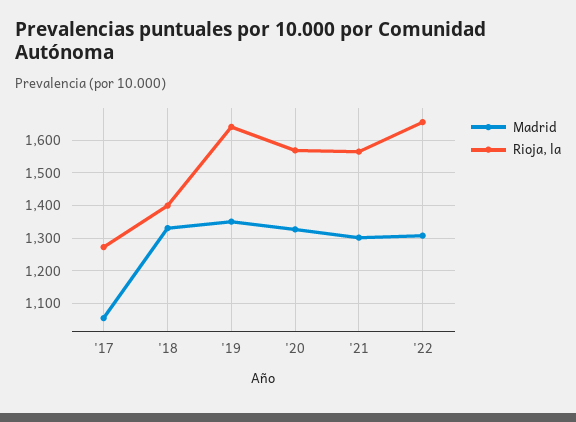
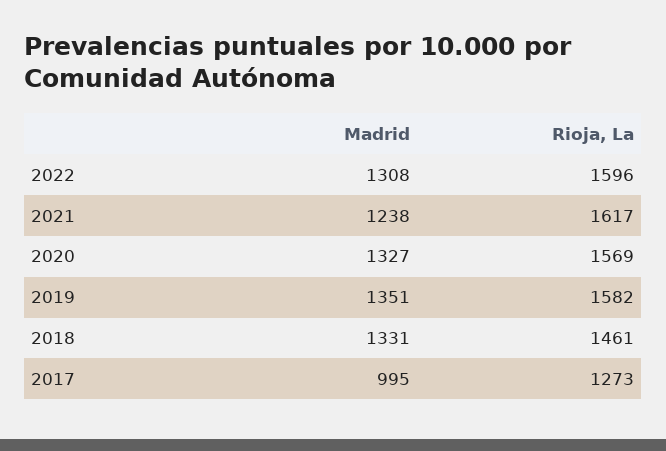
Madrid, '17: 1060 -> 995
Rioja, la, '18: 1400 -> 1461
Rioja, la, '19: 1640 -> 1582
Madrid, '21: 1300 -> 1238
Rioja, la, '21: 1560 -> 1617
Rioja, la, '22: 1660 -> 1596

